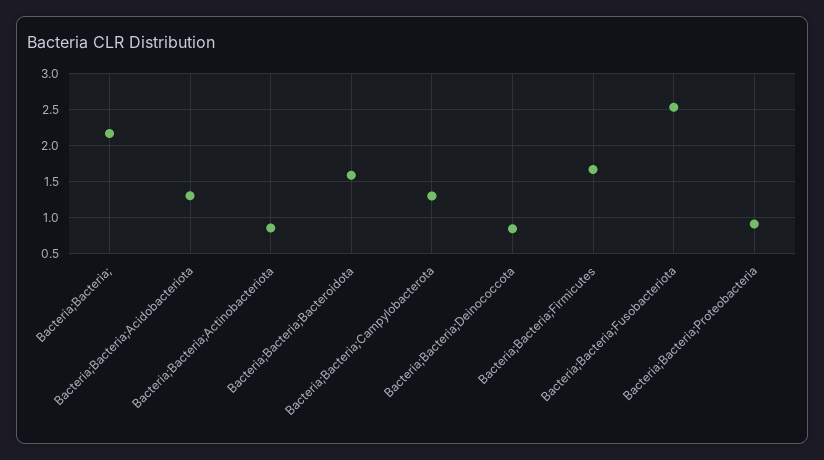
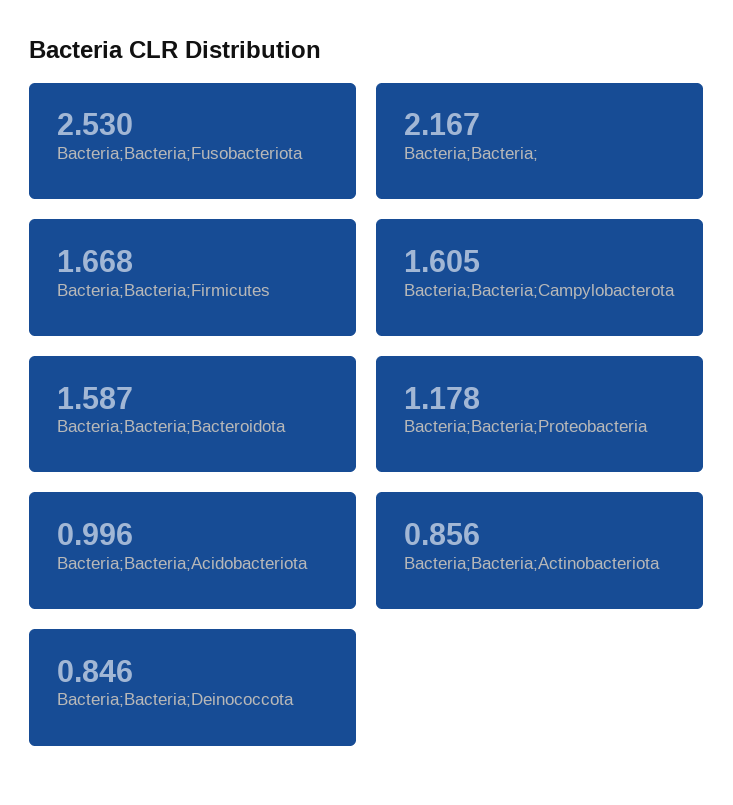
Bacteria;Bacteria;Acidobacteriota: 1.3 -> 0.996
Bacteria;Bacteria;Campylobacterota: 1.3 -> 1.605
Bacteria;Bacteria;Proteobacteria: 0.9 -> 1.178

